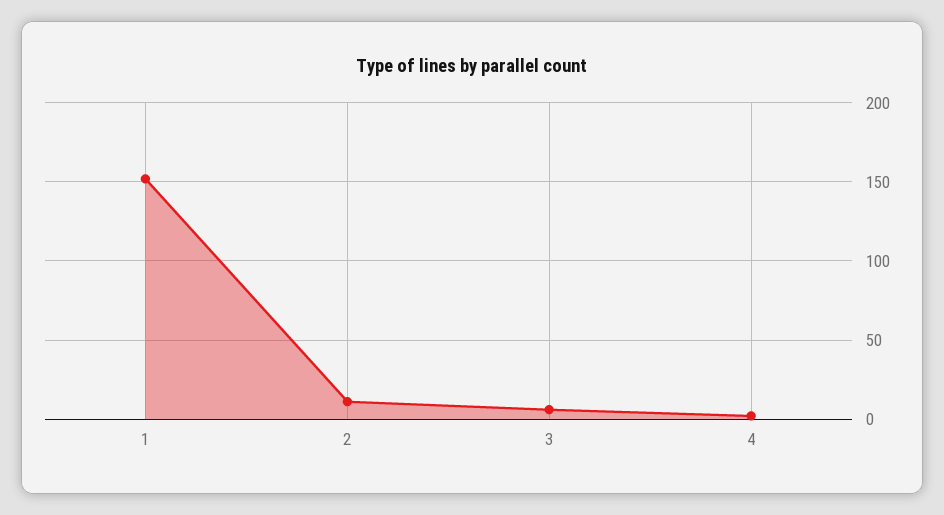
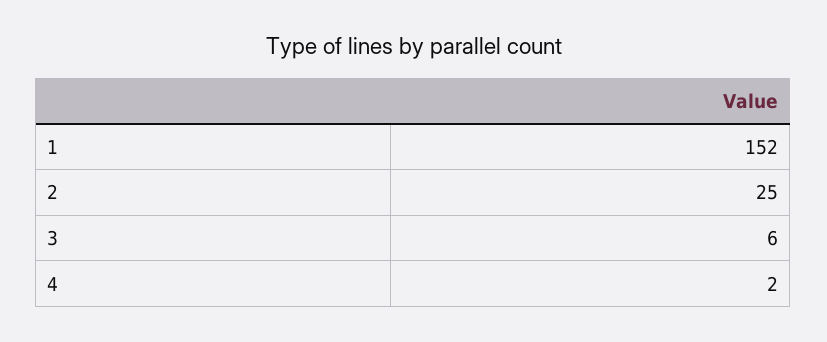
2: 10 -> 25

